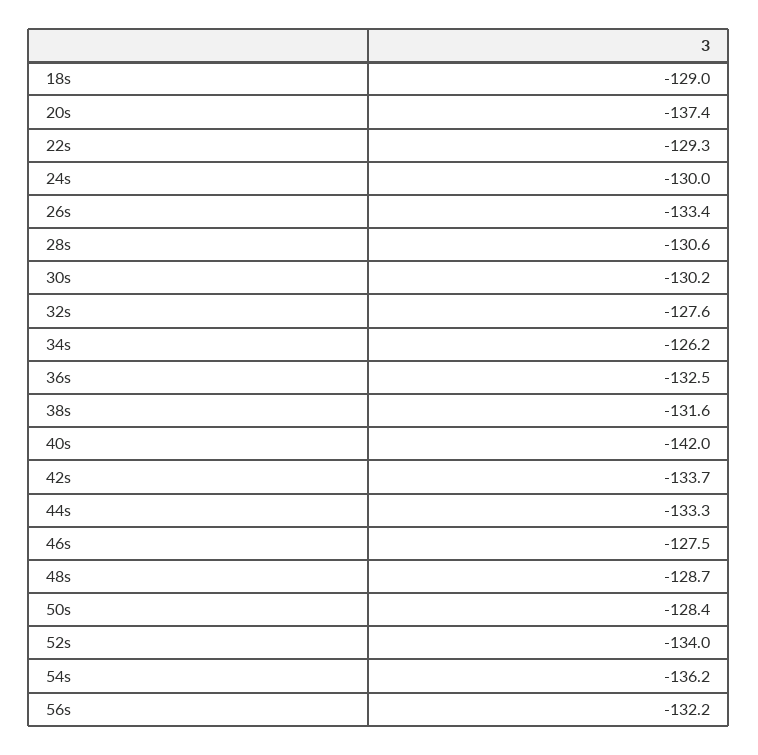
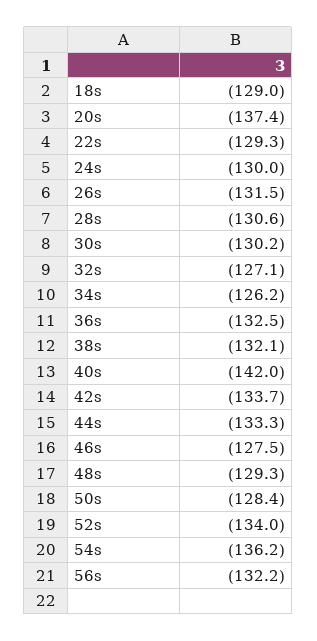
26s: -133.4 -> -131.5
32s: -127.6 -> -127.1
38s: -131.6 -> -132.1
48s: -128.7 -> -129.3

